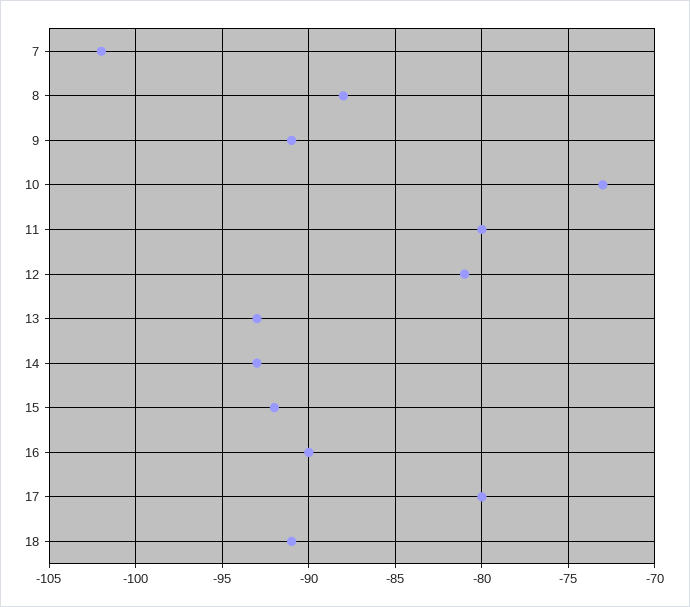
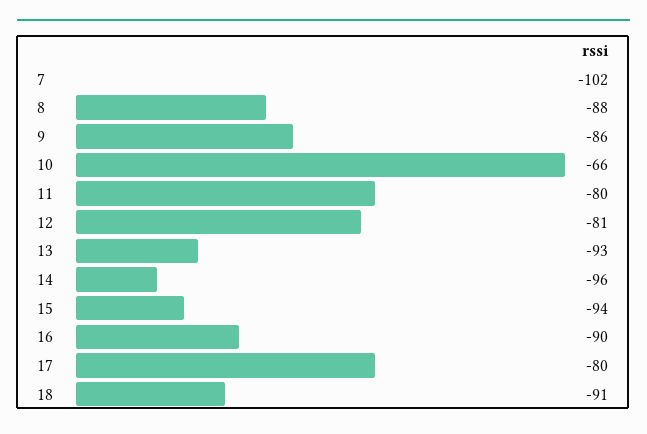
9: -91 -> -86
10: -73 -> -66
14: -93 -> -96
15: -92 -> -94

